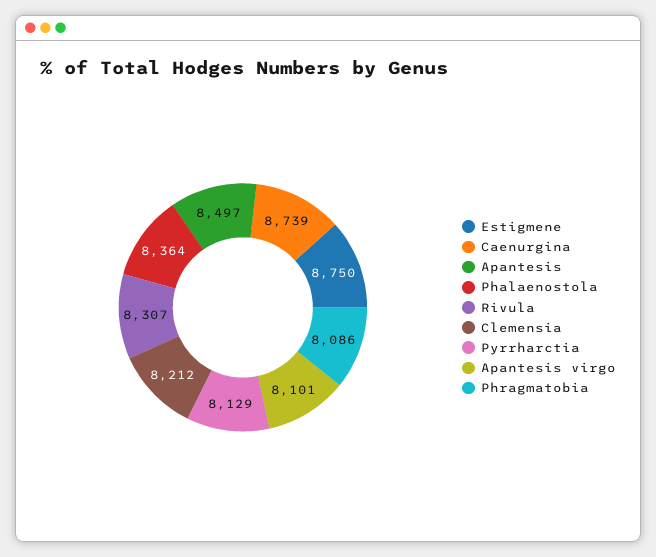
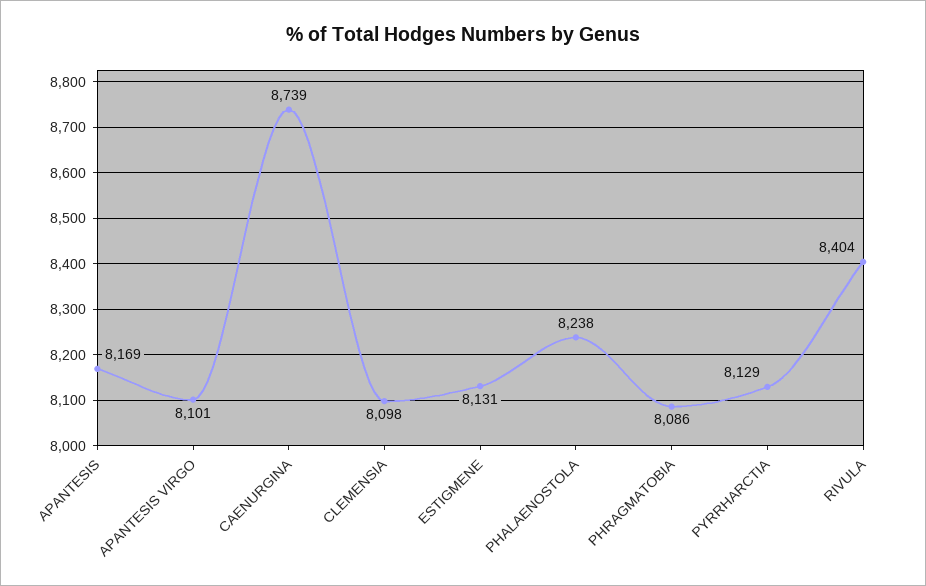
Estigmene: 8750 -> 8131
Apantesis: 8497 -> 8169
Phalaenostola: 8364 -> 8238
Rivula: 8307 -> 8404
Clemensia: 8212 -> 8098

